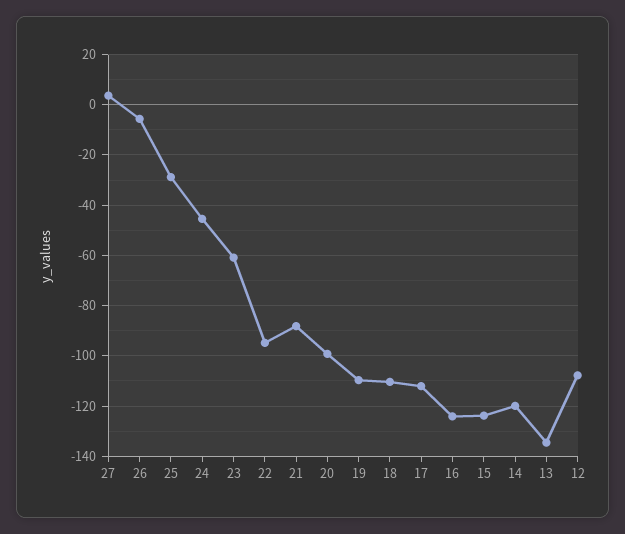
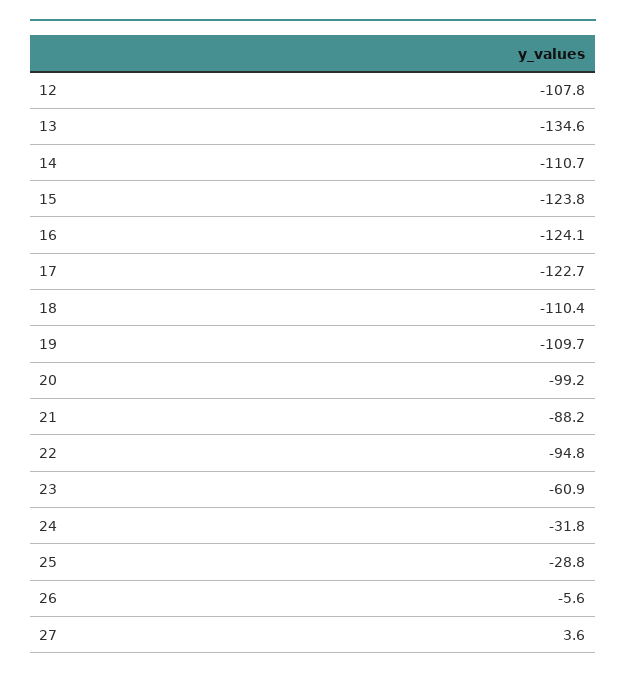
24: -45 -> -31.8
17: -112.5 -> -122.7
14: -120 -> -110.7

